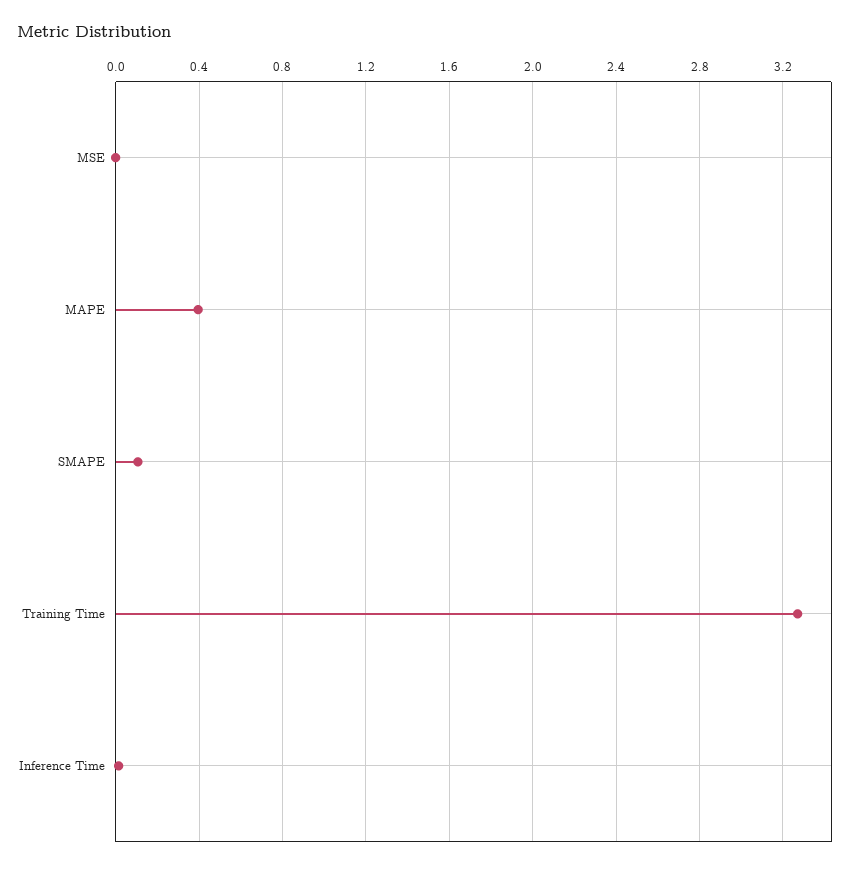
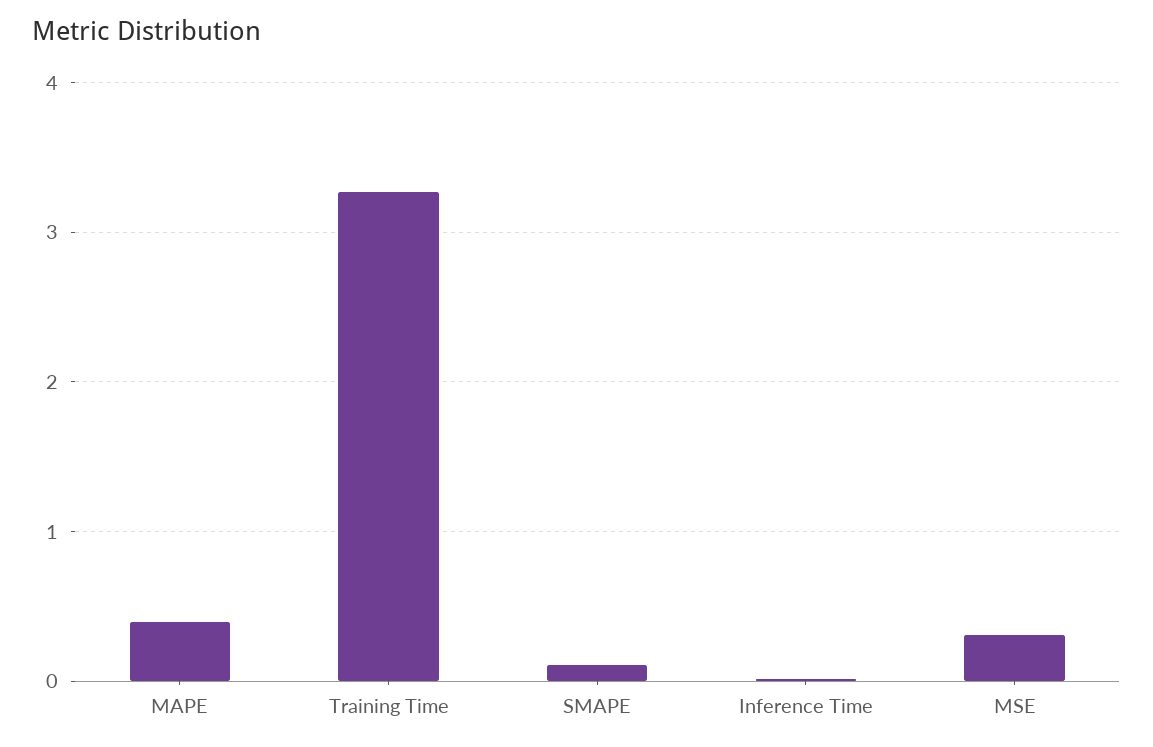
MSE: 0 -> 0.3

